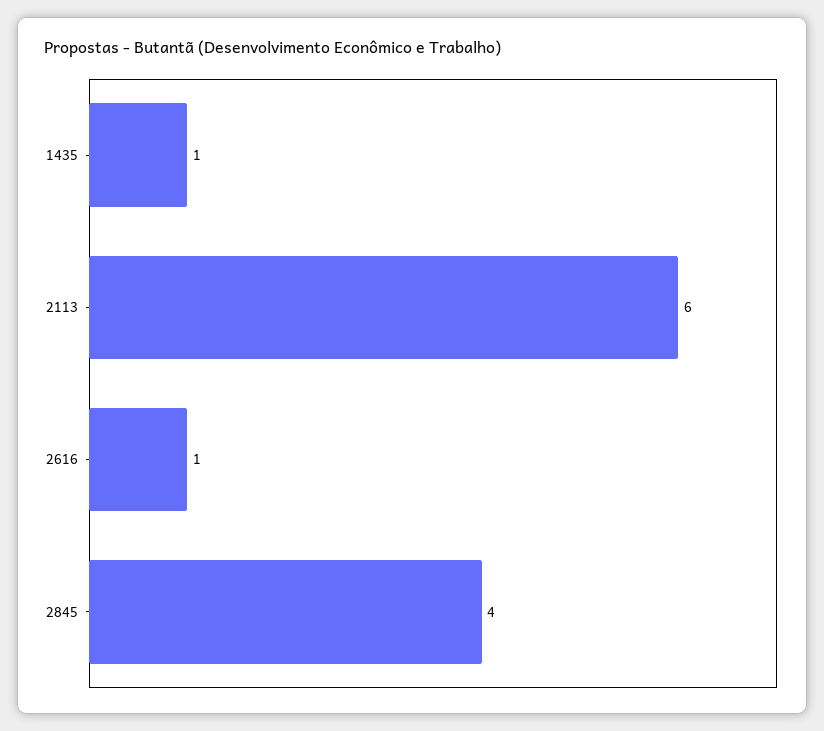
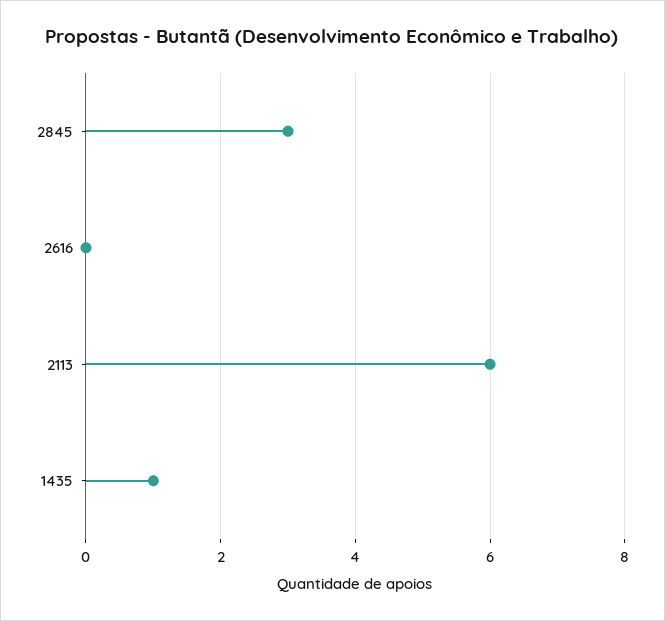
2616: 1 -> 0
2845: 4 -> 3

